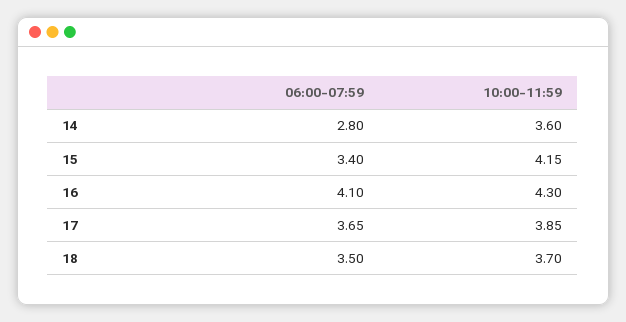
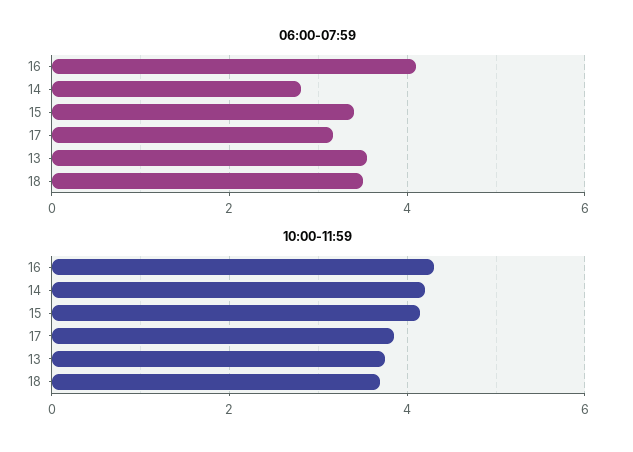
10:00-11:59, 14: 3.6 -> 4.2
06:00-07:59, 17: 3.65 -> 3.2
06:00-07:59, 13: none -> 3.6
10:00-11:59, 13: none -> 3.8

